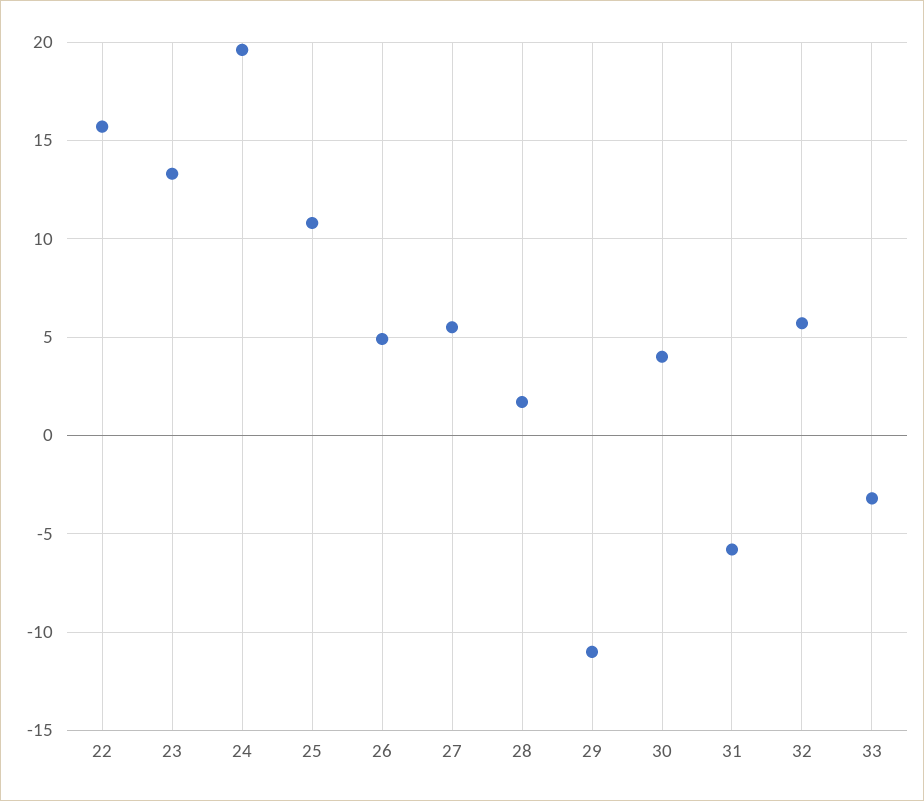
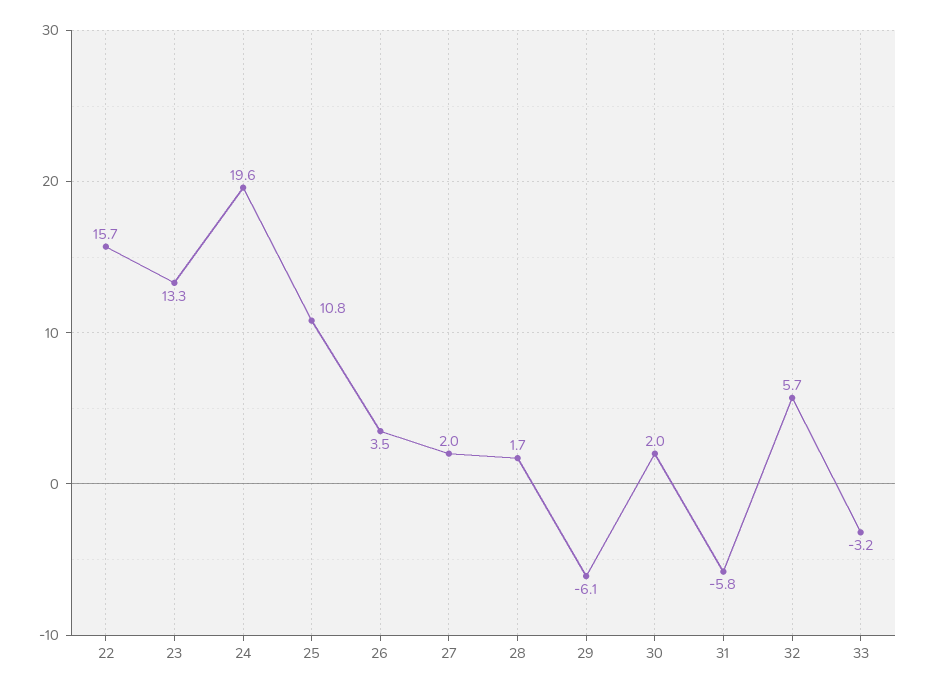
26: 5 -> 3.5
27: 5.5 -> 2
29: -11 -> -6.1
30: 4 -> 2

